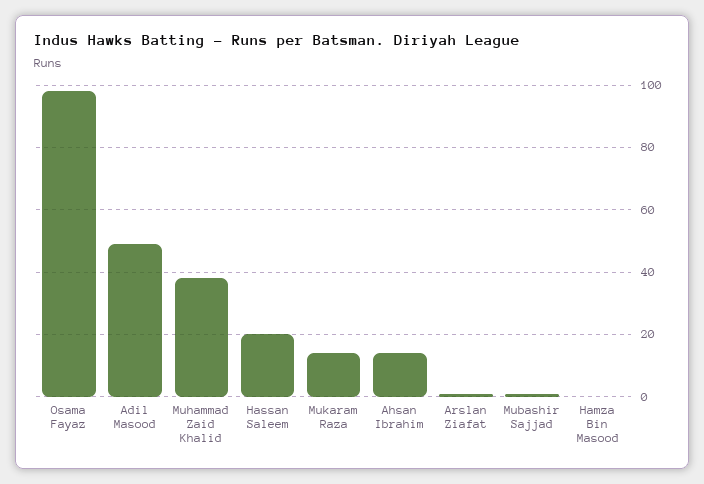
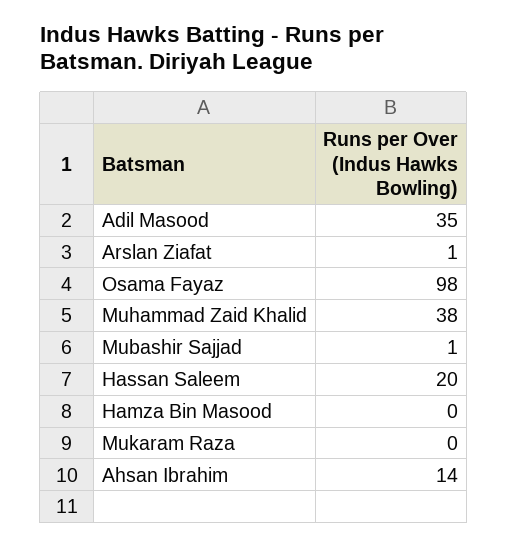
Adil Masood: 50 -> 35
Mukaram Raza: 15 -> 0

